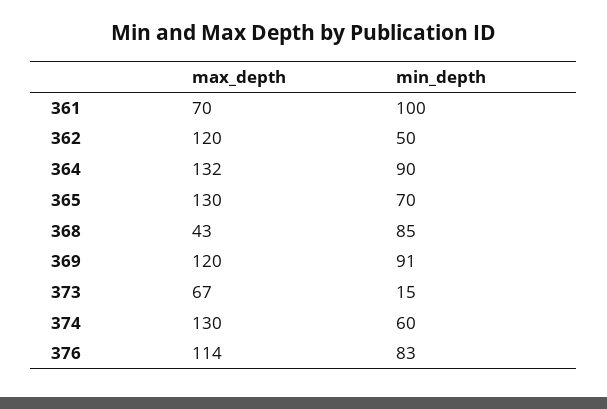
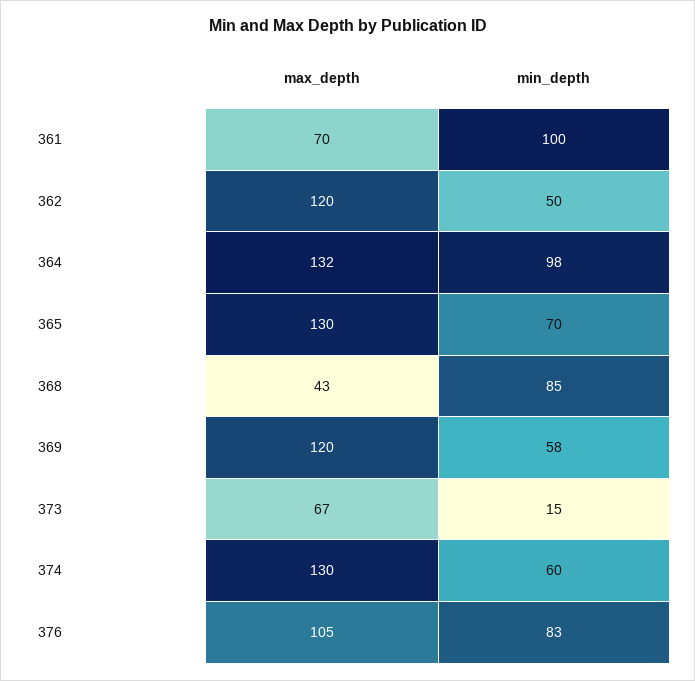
min_depth, 364: 90 -> 98
min_depth, 369: 91 -> 58
max_depth, 376: 114 -> 105

